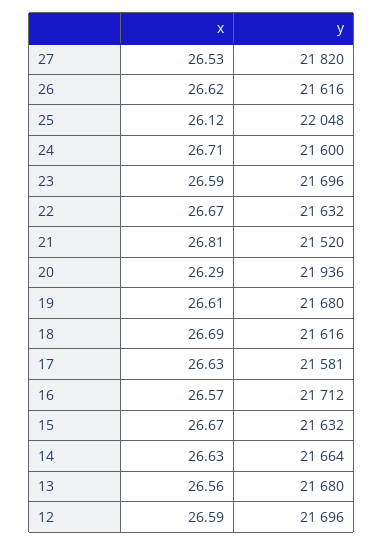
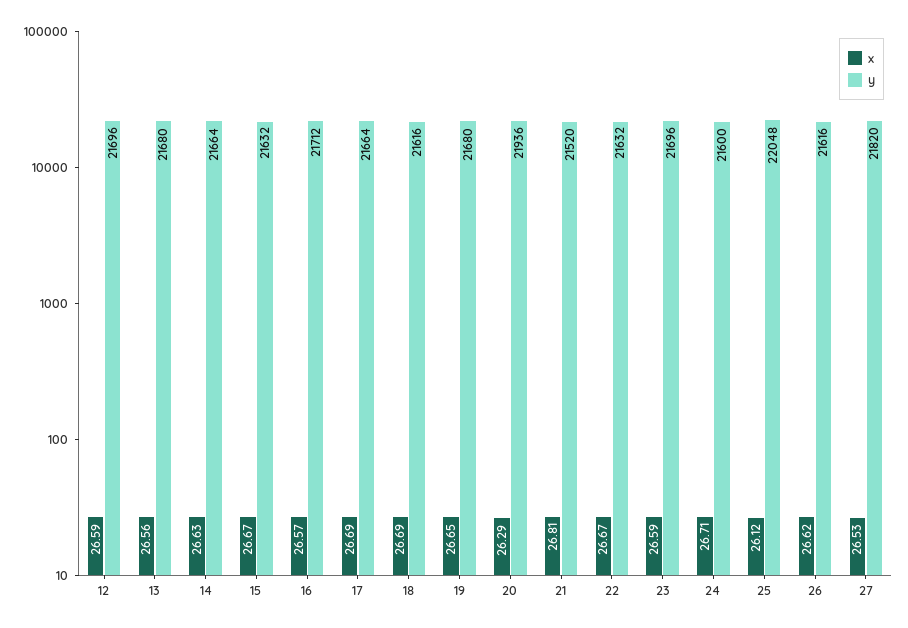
x, 19: 26.61 -> 26.65
x, 17: 26.63 -> 26.69
y, 17: 21581 -> 21664

